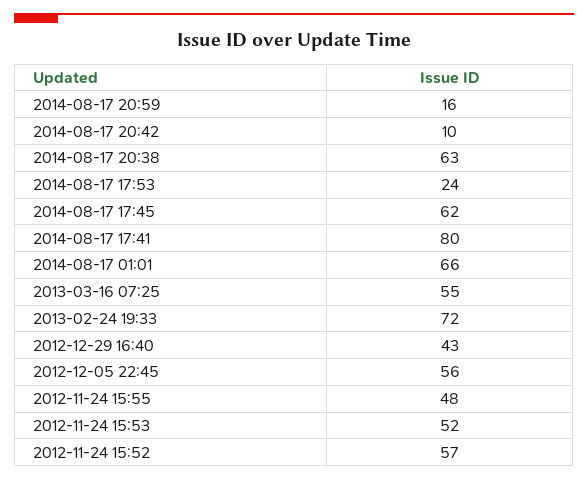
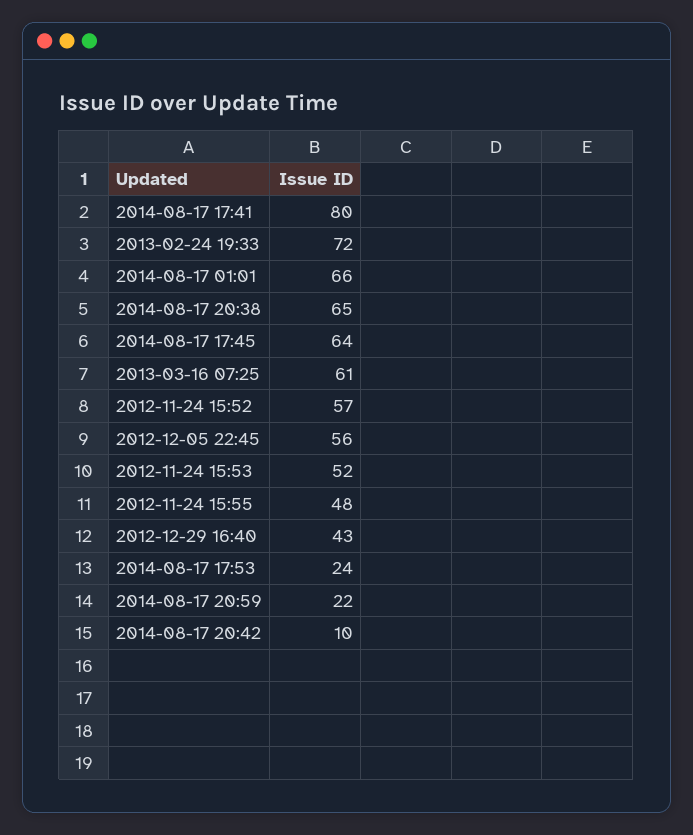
2014-08-17 20:59: 16 -> 22
2014-08-17 20:38: 63 -> 65
2014-08-17 17:45: 62 -> 64
2013-03-16 07:25: 55 -> 61

